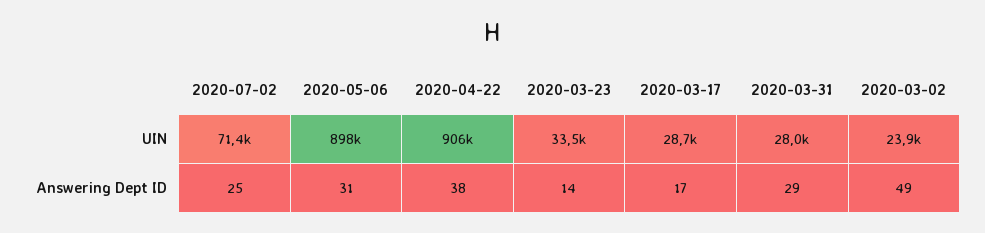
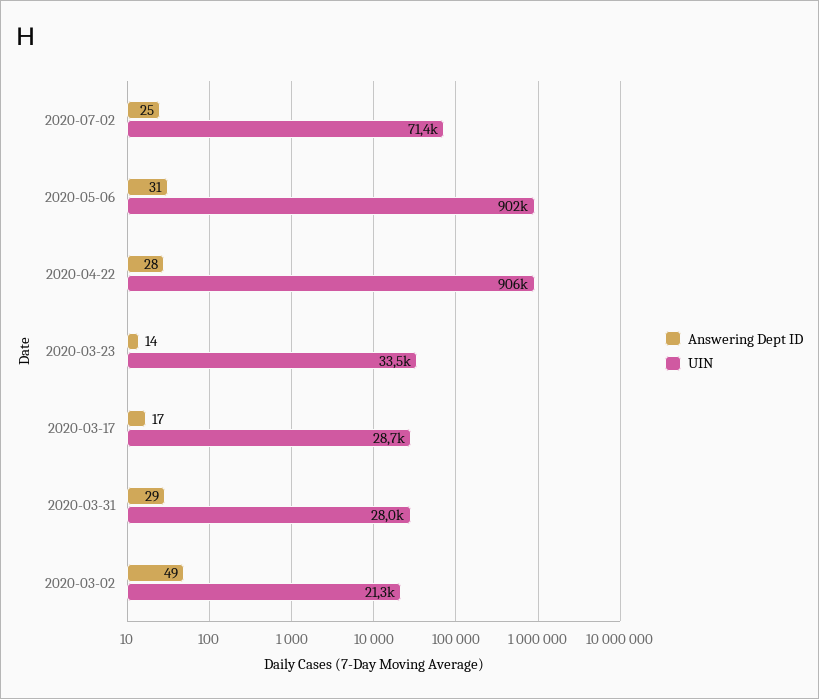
UIN, 2020-05-06: 898000 -> 902000
UIN, 2020-03-02: 23900 -> 21300
Answering Dept ID, 2020-04-22: 38 -> 28

